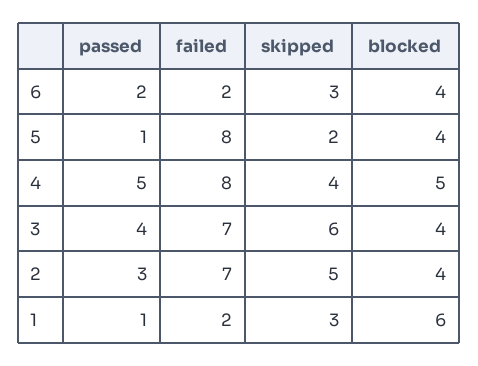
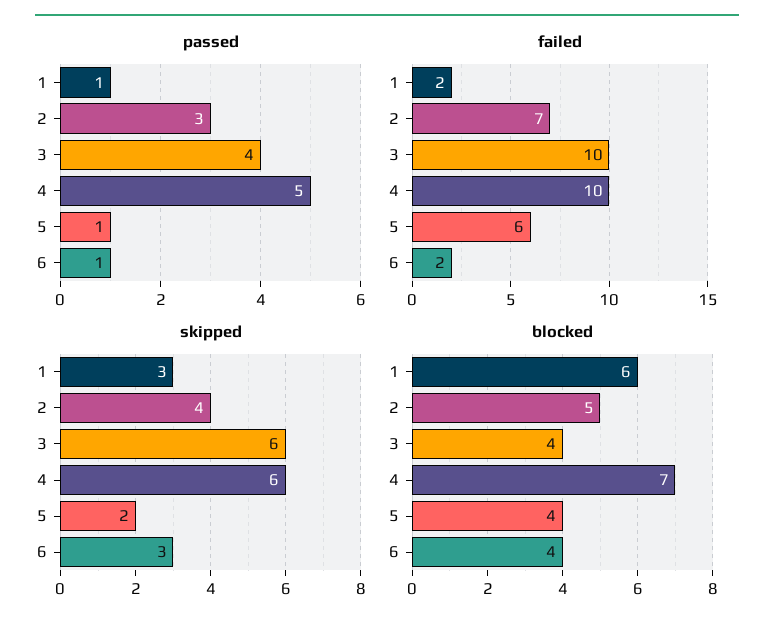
passed, 6: 2 -> 1
failed, 5: 8 -> 6
failed, 4: 8 -> 10
skipped, 4: 4 -> 6
blocked, 4: 5 -> 7
failed, 3: 7 -> 10
skipped, 2: 5 -> 4
blocked, 2: 4 -> 5

